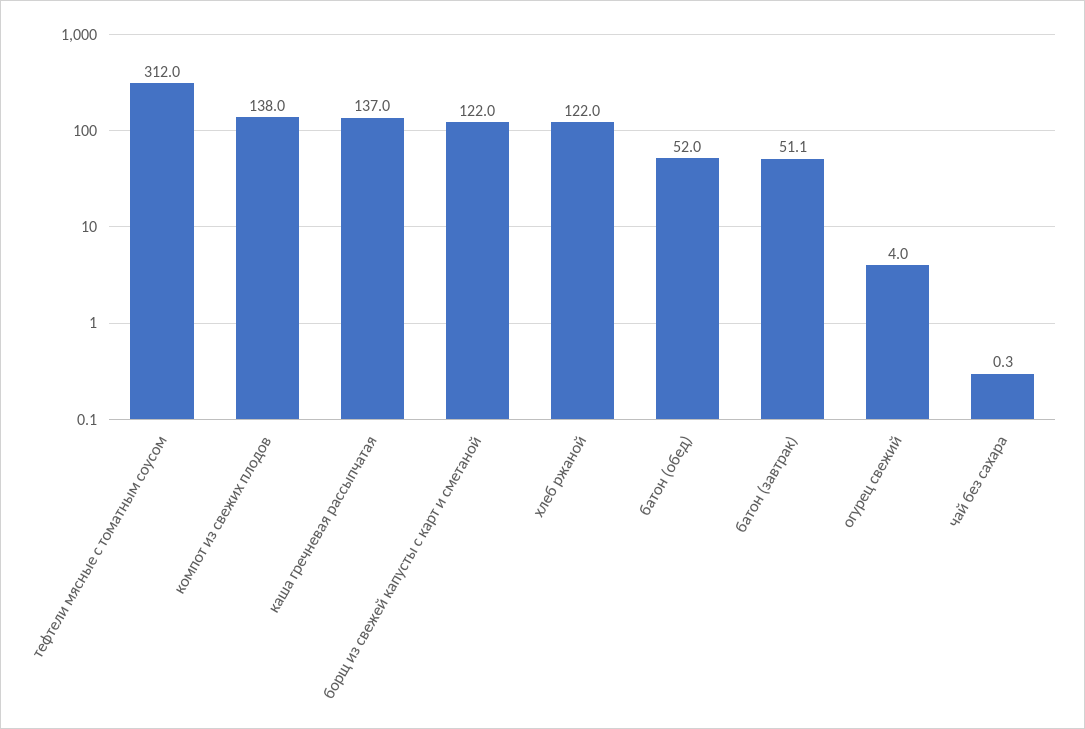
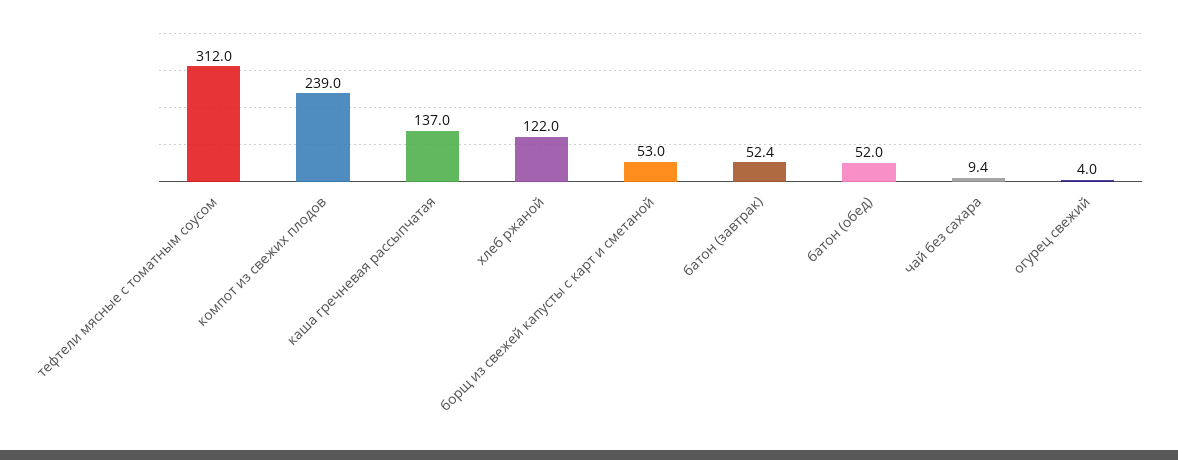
компот из свежих плодов: 138 -> 239
борщ из свежей капусты с карт и сметаной: 122 -> 53
батон (завтрак): 51.1 -> 52.4
чай без сахара: 0.3 -> 9.4

